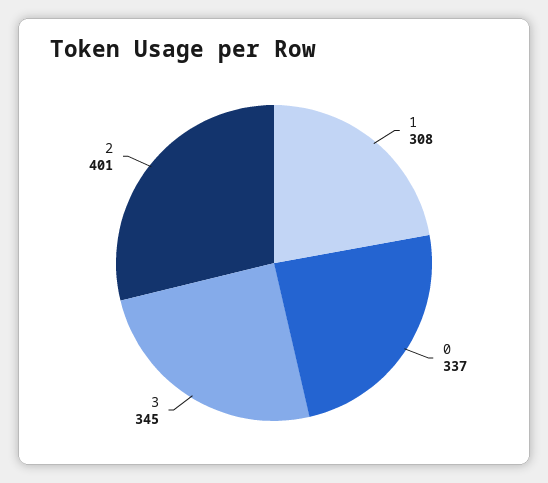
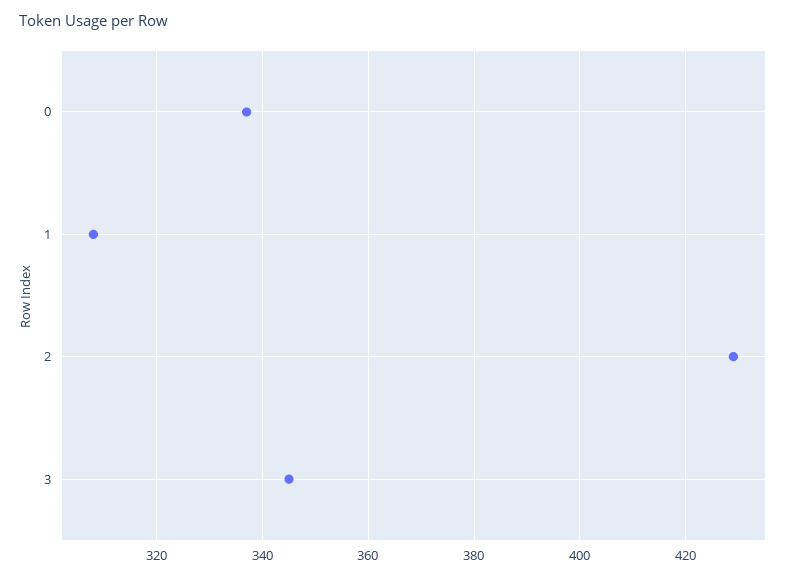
2: 401 -> 430

